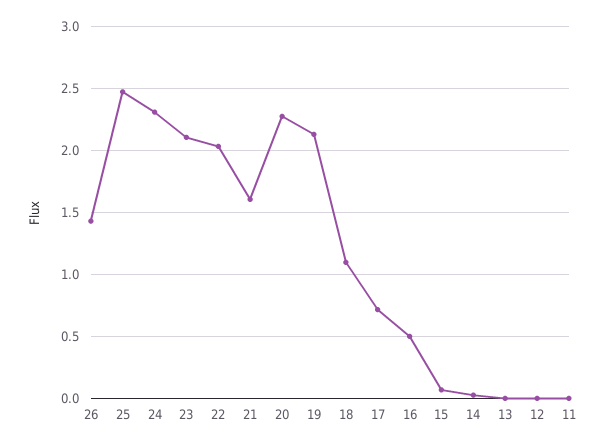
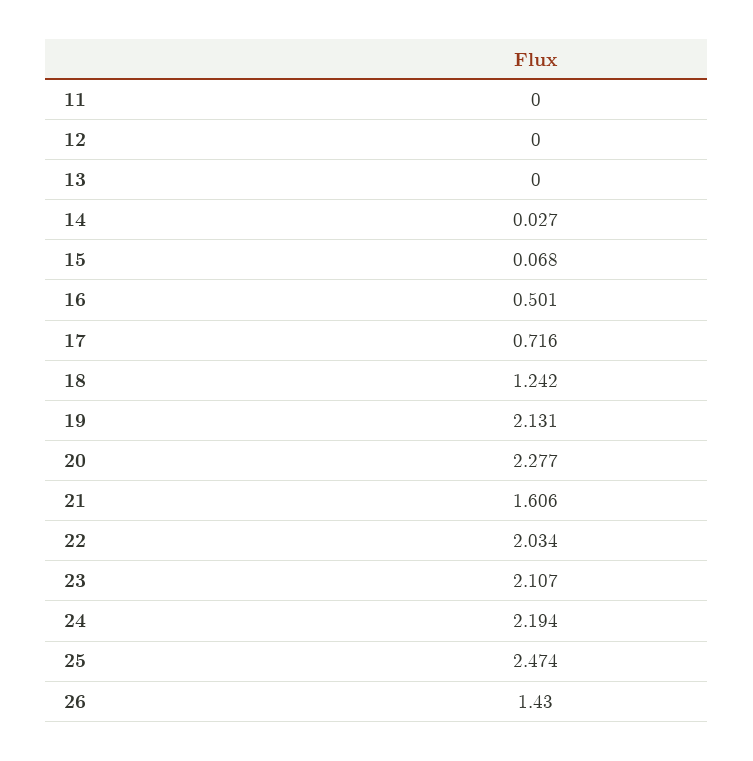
24: 2.3 -> 2.194
18: 1.1 -> 1.242

